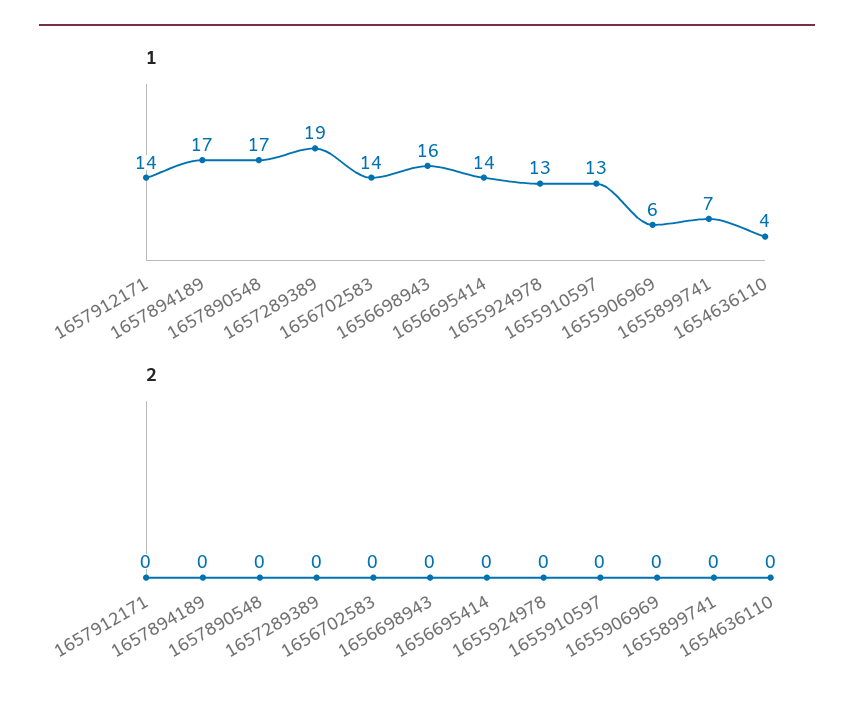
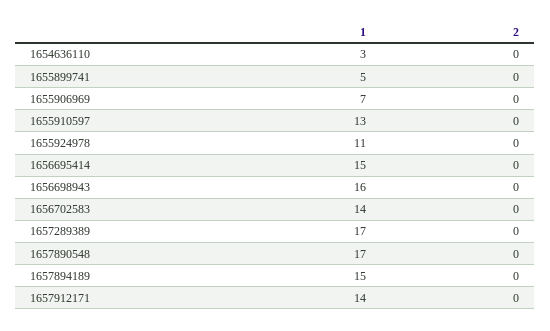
1, 1657894189: 17 -> 15
1, 1657289389: 19 -> 17
1, 1656695414: 14 -> 15
1, 1655924978: 13 -> 11
1, 1655906969: 6 -> 7
1, 1655899741: 7 -> 5
1, 1654636110: 4 -> 3

